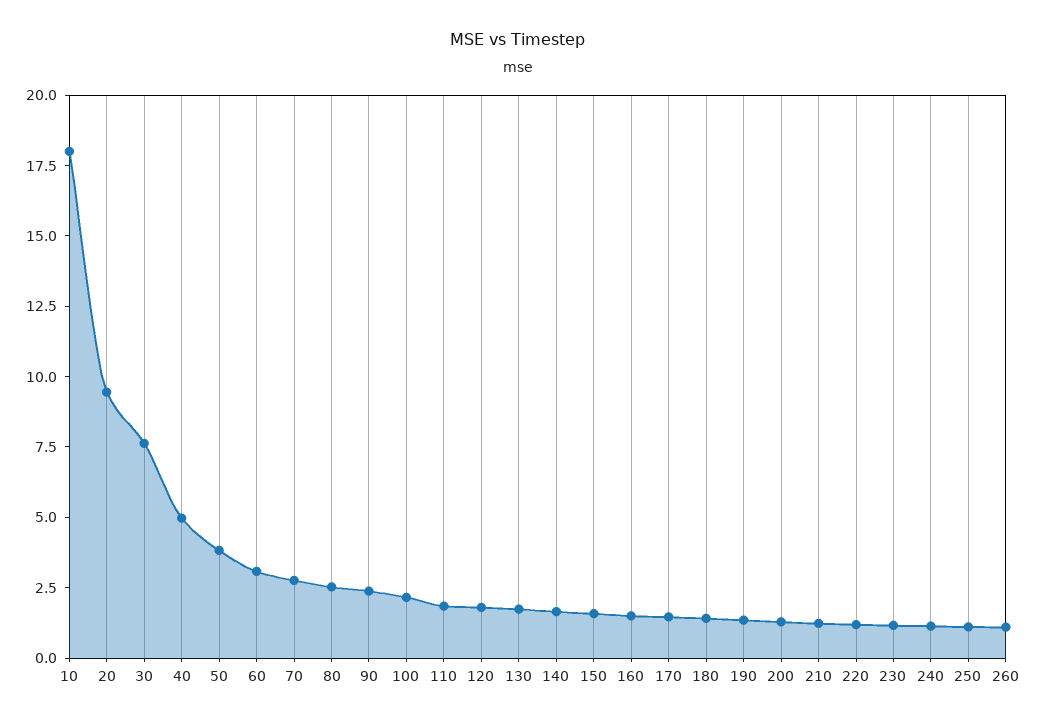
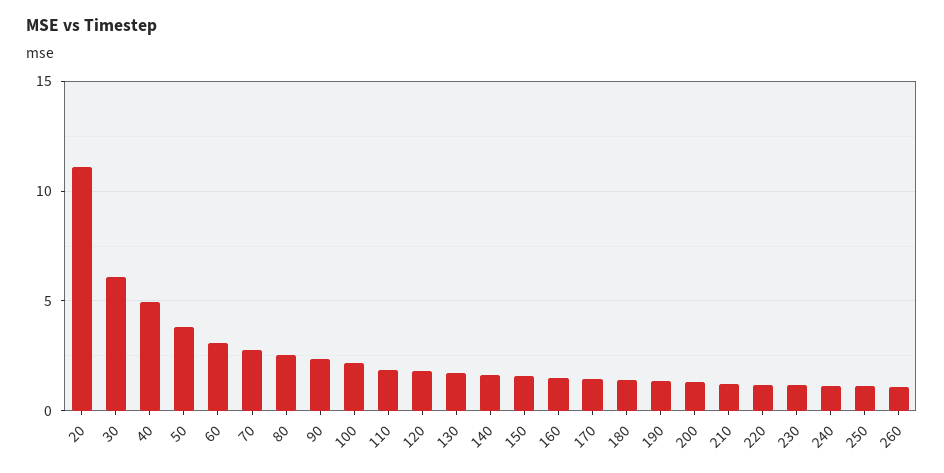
10: 18 -> none
20: 9.5 -> 11
30: 7.5 -> 6

